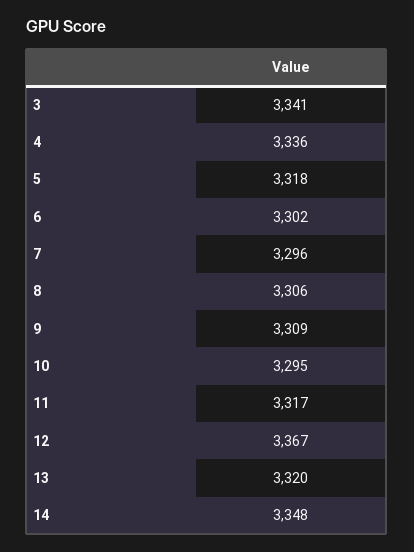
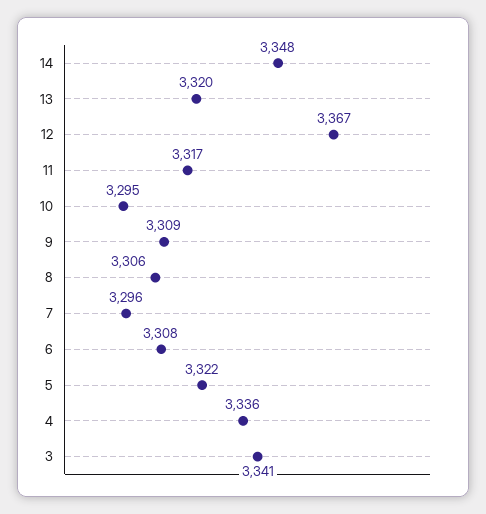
5: 3318 -> 3322
6: 3302 -> 3308

